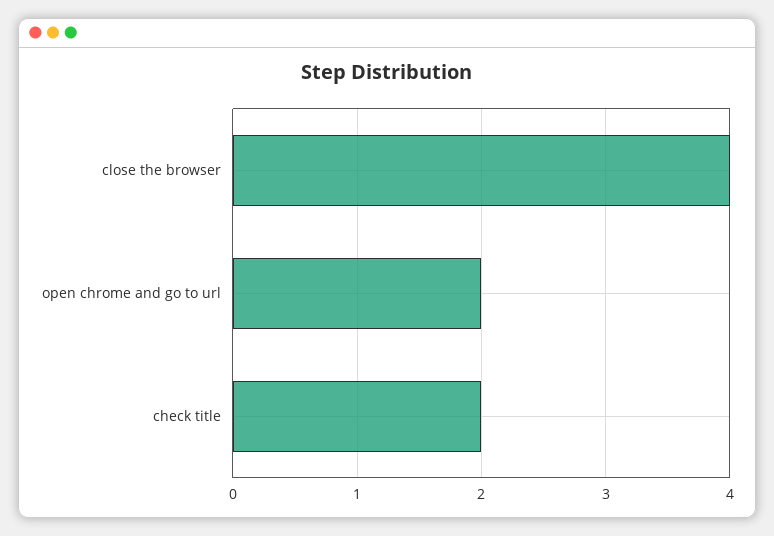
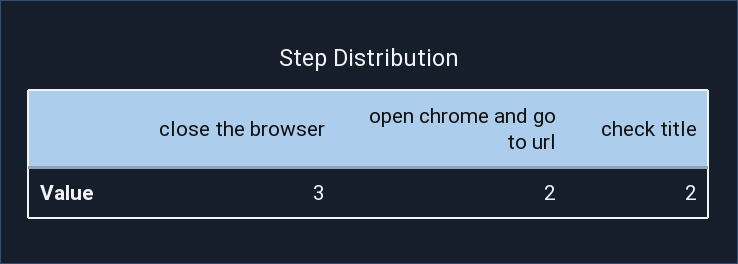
close the browser: 4 -> 3

